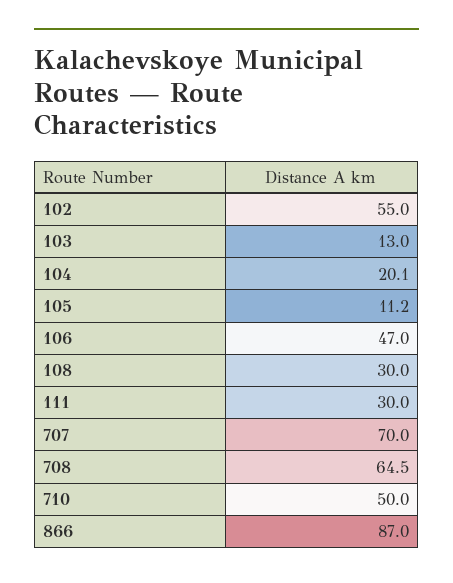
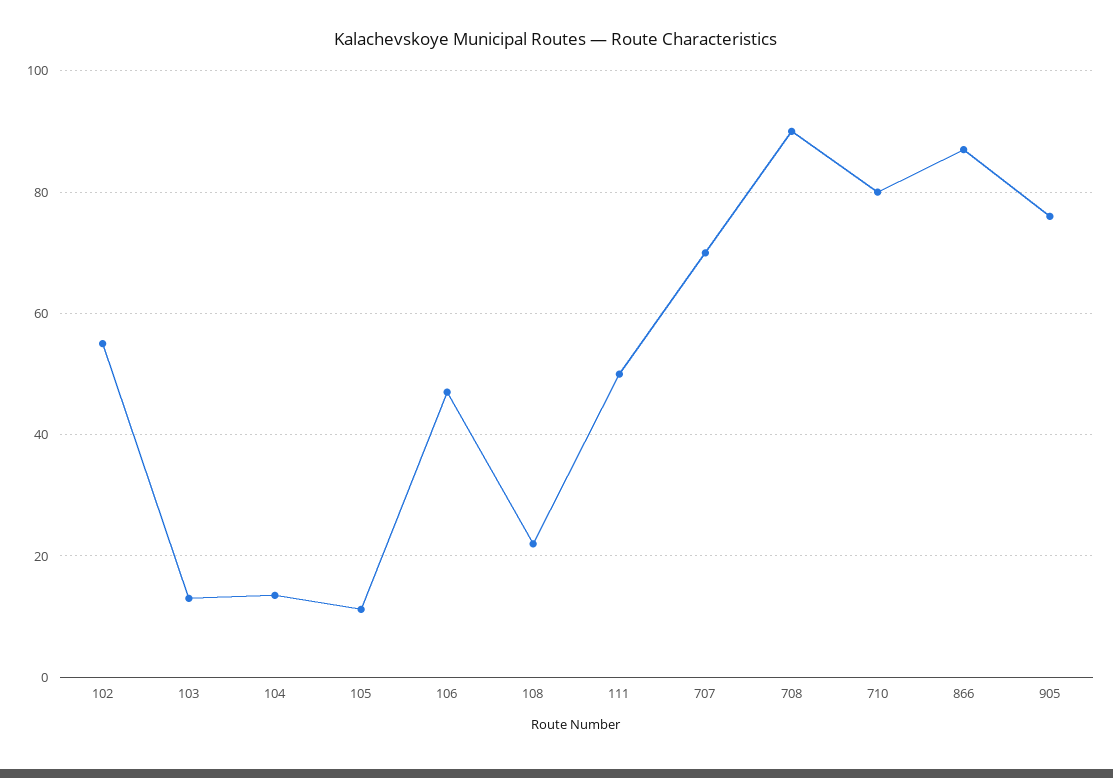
104: 20.1 -> 14
108: 30 -> 22
111: 30 -> 50
708: 64.5 -> 90
710: 50 -> 80
905: none -> 76

